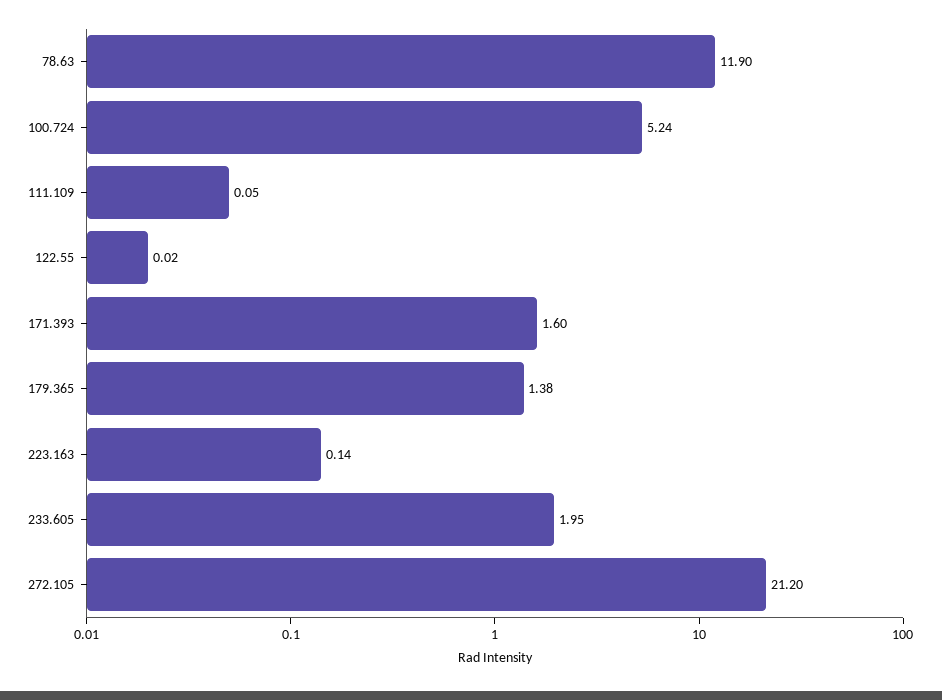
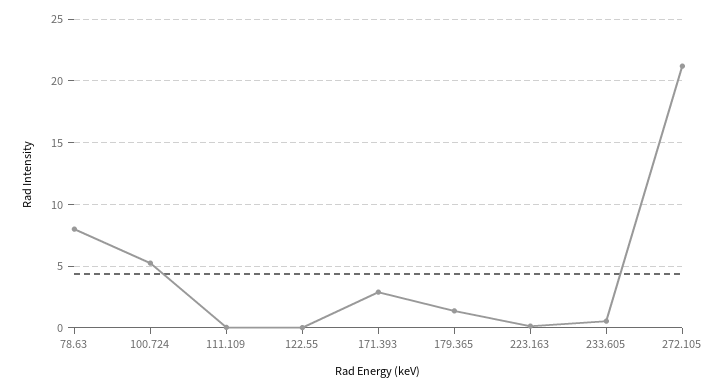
78.63: 11.9 -> 8
171.393: 1.6 -> 3
233.605: 1.95 -> 0.5

